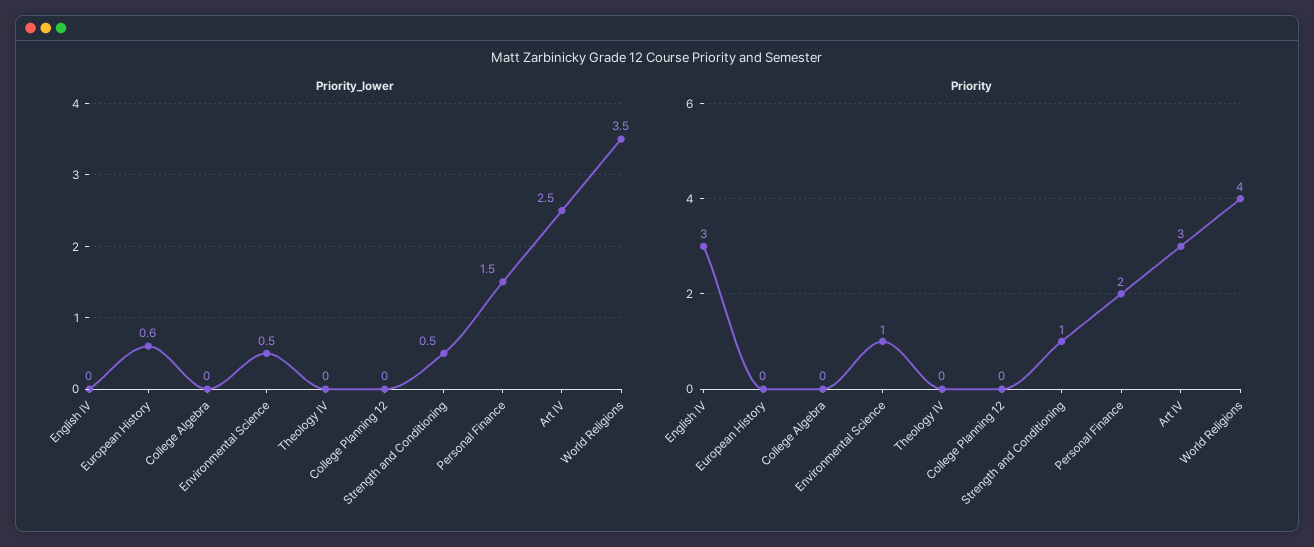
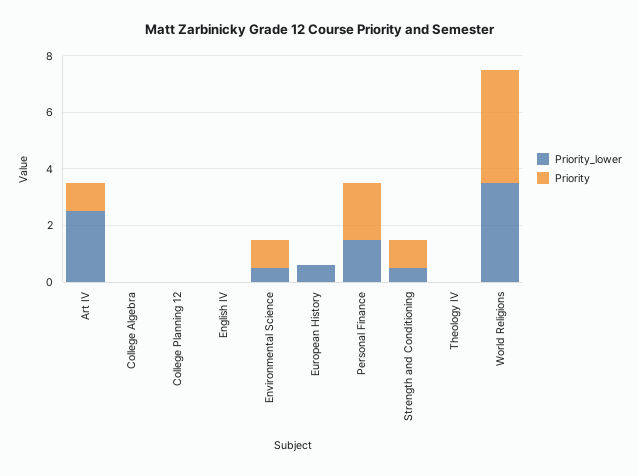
Priority, English IV: 3 -> 0
Priority, Art IV: 3 -> 1

